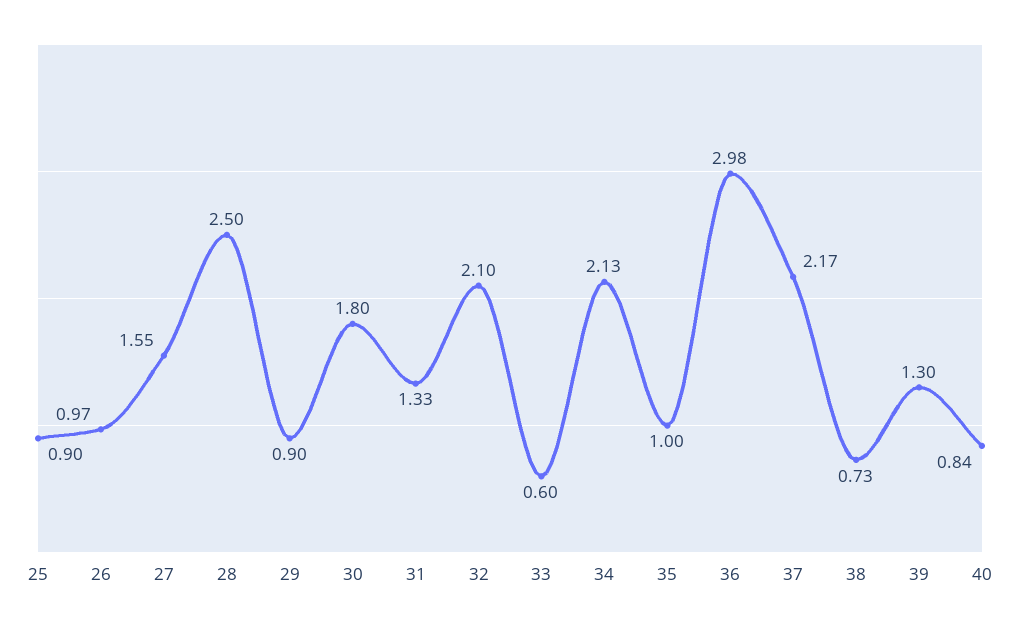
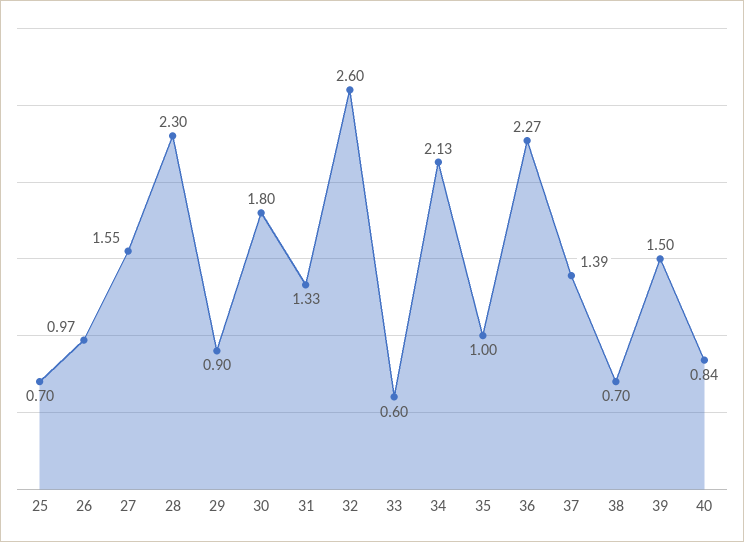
25: 0.9 -> 0.7
28: 2.5 -> 2.3
32: 2.1 -> 2.6
36: 2.98 -> 2.27
37: 2.17 -> 1.39
38: 0.73 -> 0.7
39: 1.3 -> 1.5

